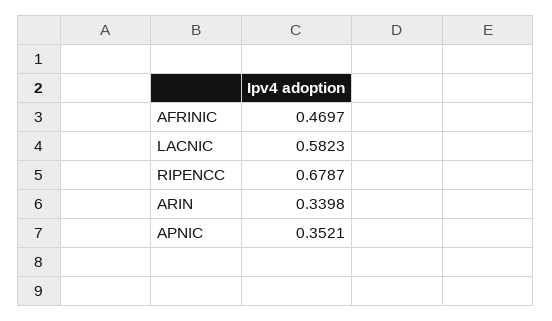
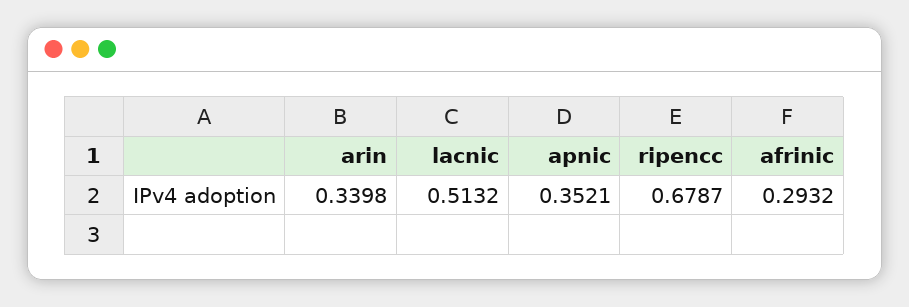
AFRINIC: 0.4697 -> 0.2932
LACNIC: 0.5823 -> 0.5132

